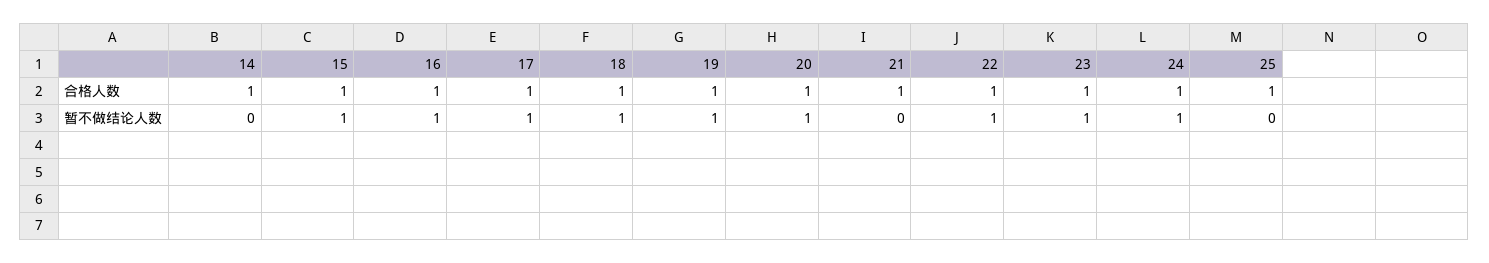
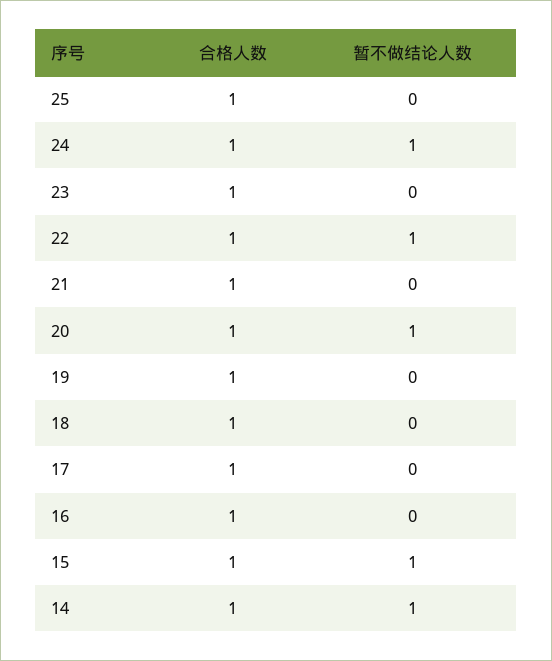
14, 暂不做结论人数: 0 -> 1
16, 暂不做结论人数: 1 -> 0
17, 暂不做结论人数: 1 -> 0
18, 暂不做结论人数: 1 -> 0
19, 暂不做结论人数: 1 -> 0
23, 暂不做结论人数: 1 -> 0

